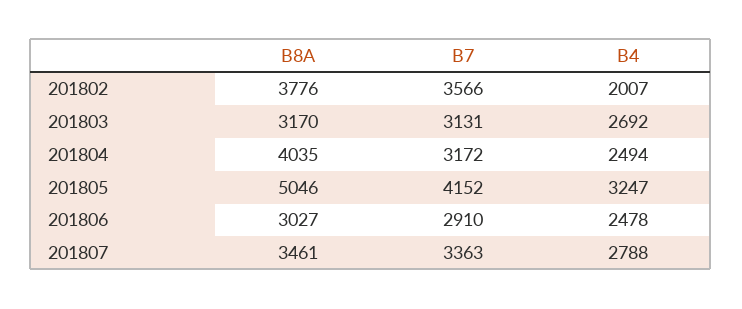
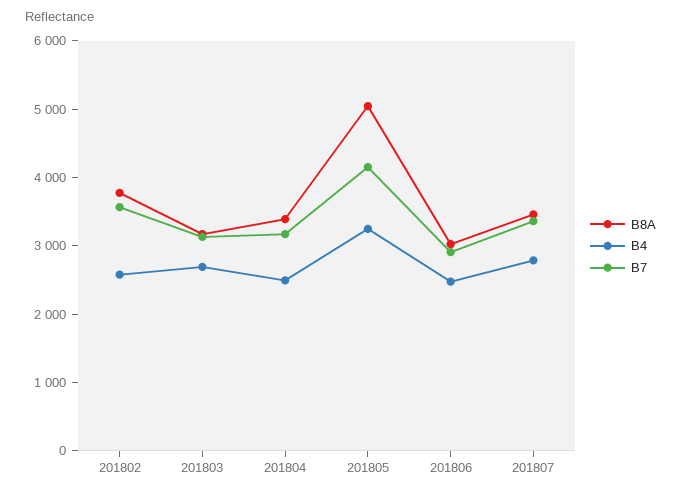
B4, 201802: 2007 -> 2600
B8A, 201804: 4035 -> 3400

